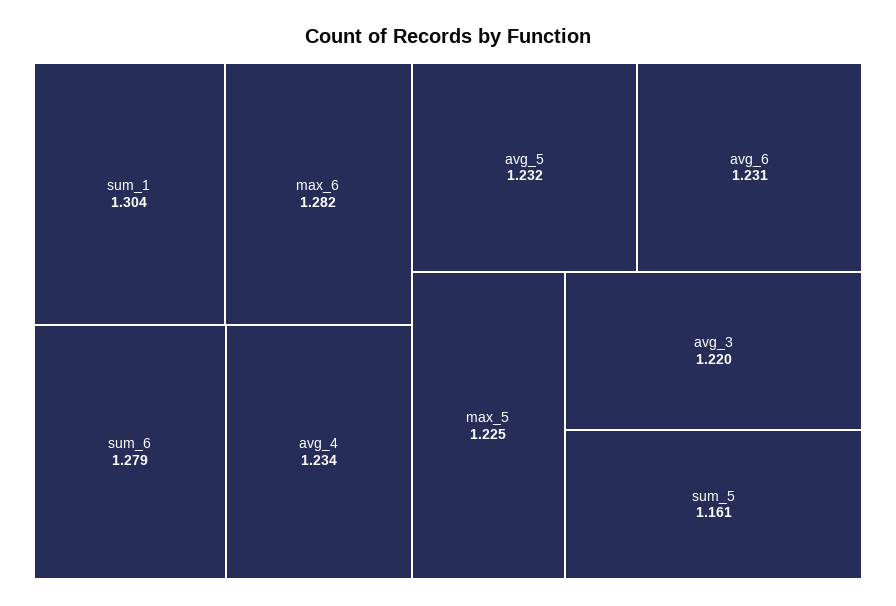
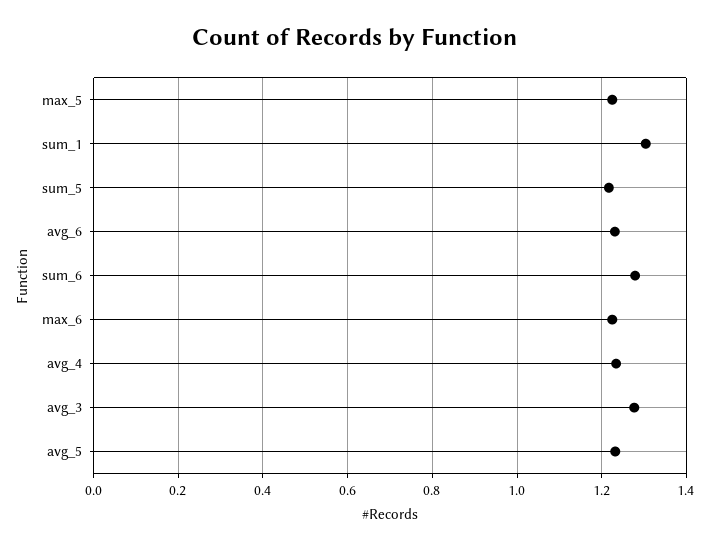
max_6: 1.282 -> 1.22
avg_3: 1.22 -> 1.28
sum_5: 1.161 -> 1.22

